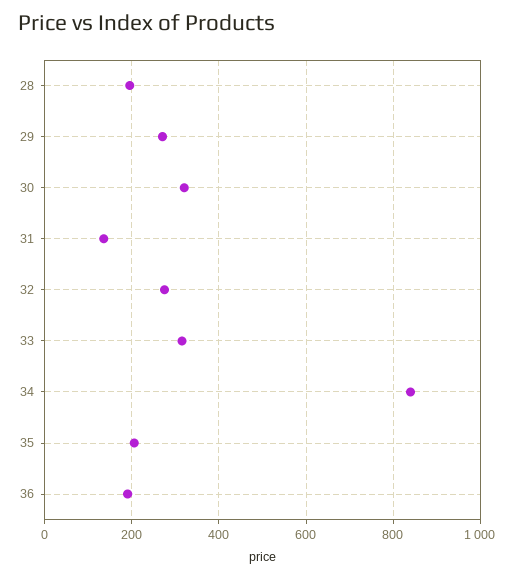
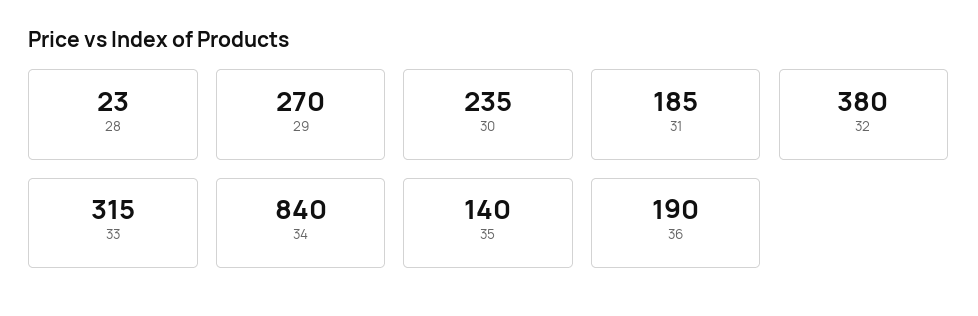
28: 200 -> 23
30: 320 -> 235
31: 140 -> 185
32: 280 -> 380
35: 200 -> 140

